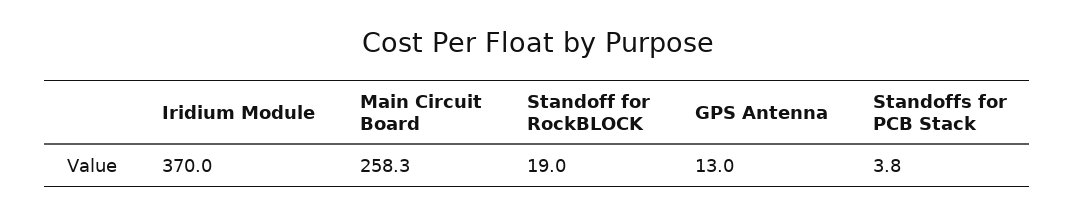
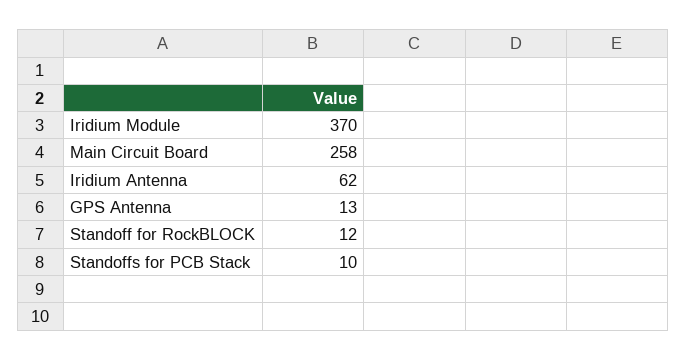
Standoff for RockBLOCK: 19 -> 12
Standoffs for PCB Stack: 3.8 -> 10
Iridium Antenna: none -> 62

